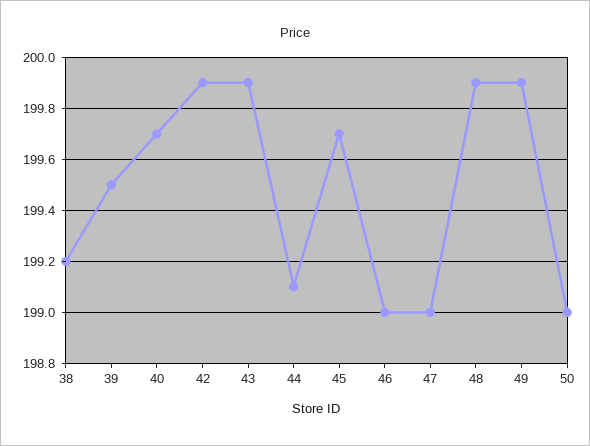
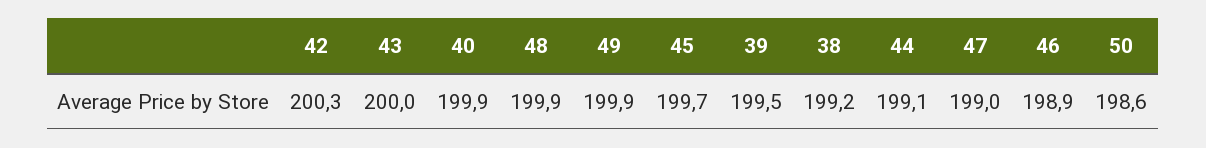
40: 199.7 -> 199.9
42: 199.9 -> 200.3
43: 199.9 -> 200
46: 199 -> 198.9
50: 199 -> 198.6

